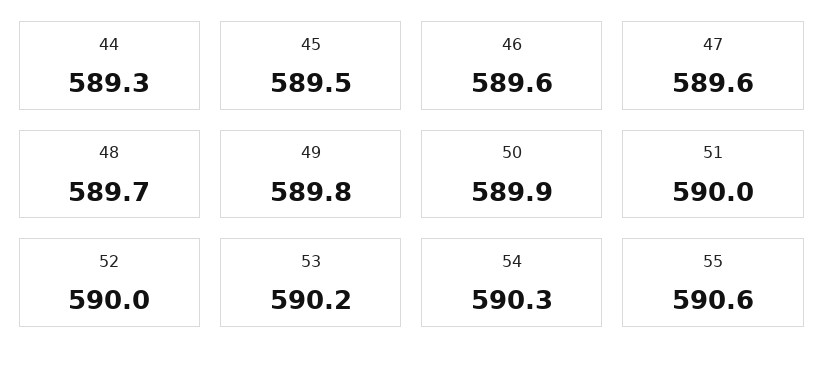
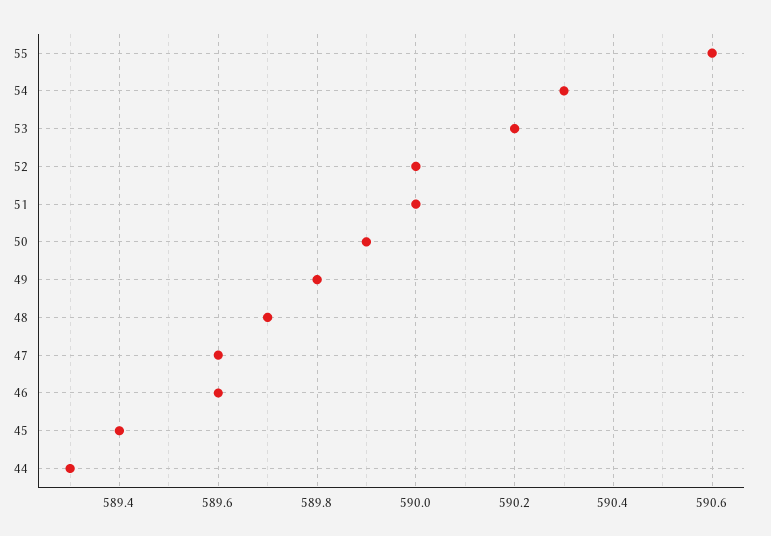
45: 589.5 -> 589.4

